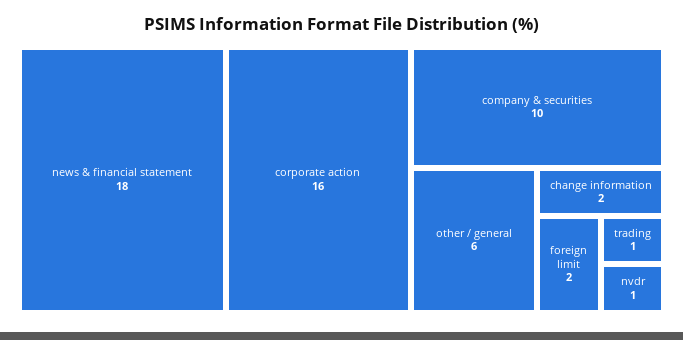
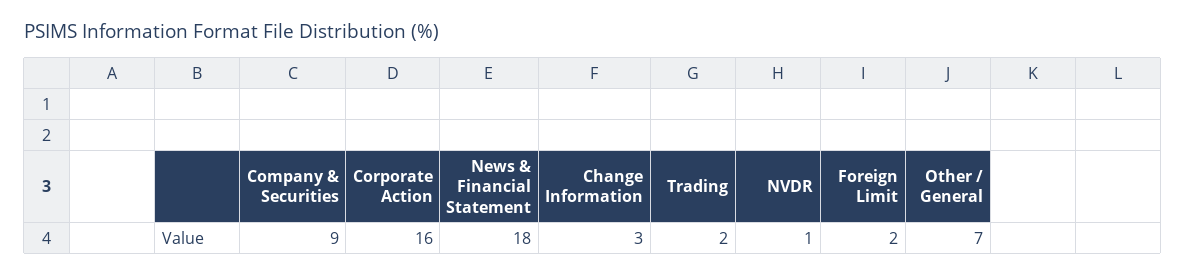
company & securities: 10 -> 9
other / general: 6 -> 7
change information: 2 -> 3
trading: 1 -> 2

